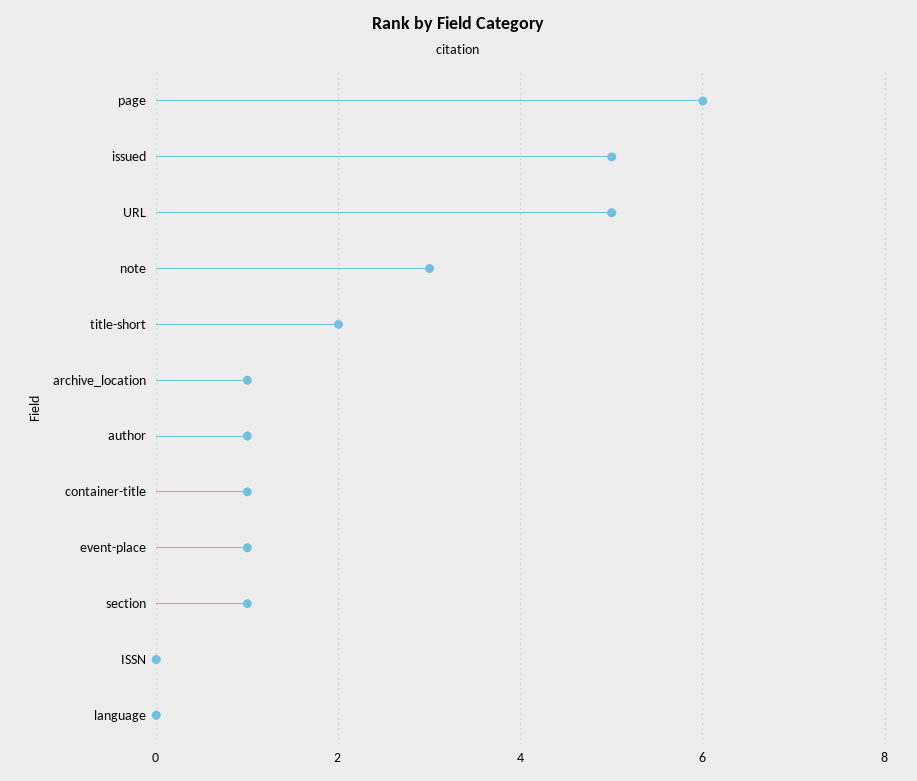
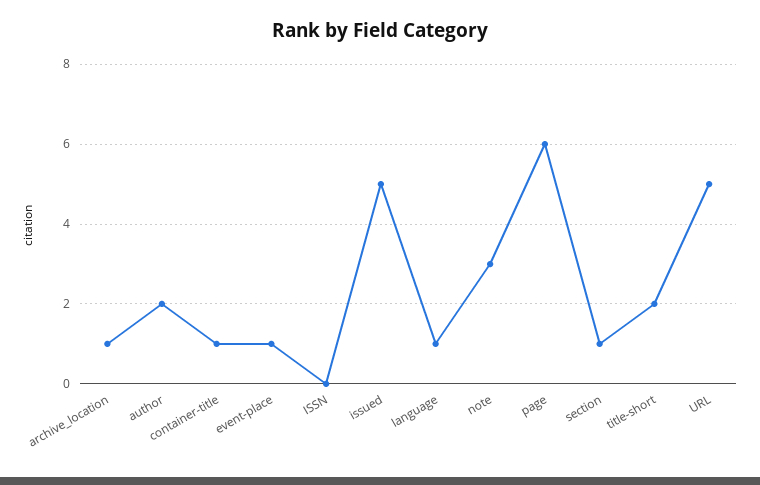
author: 1 -> 2
language: 0 -> 1

